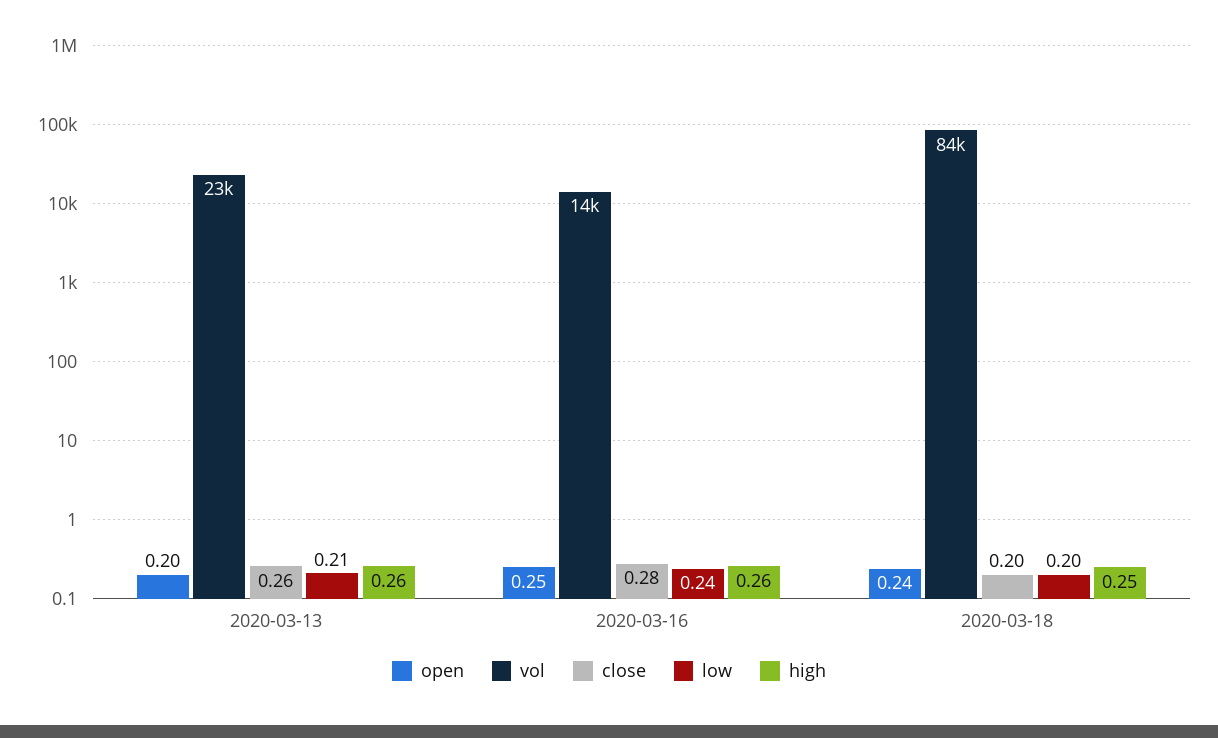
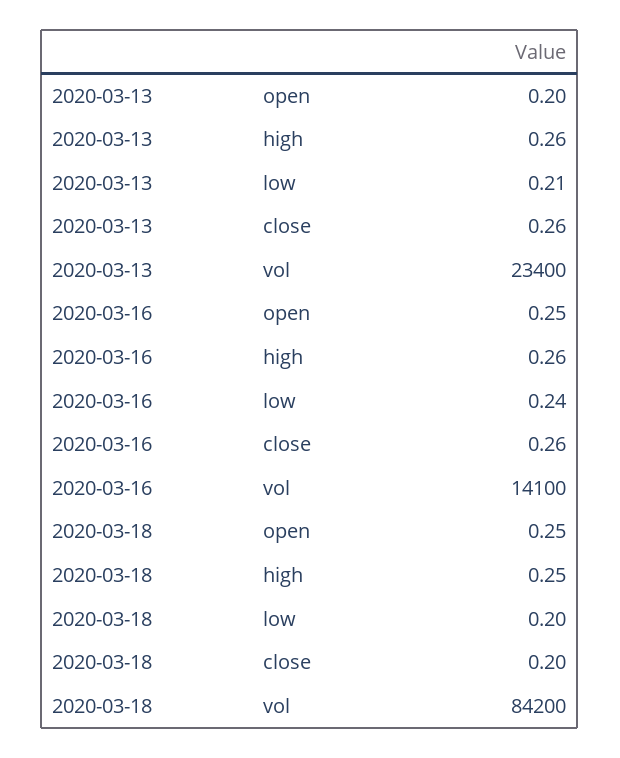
close, 2020-03-16: 0.28 -> 0.26
open, 2020-03-18: 0.24 -> 0.25

